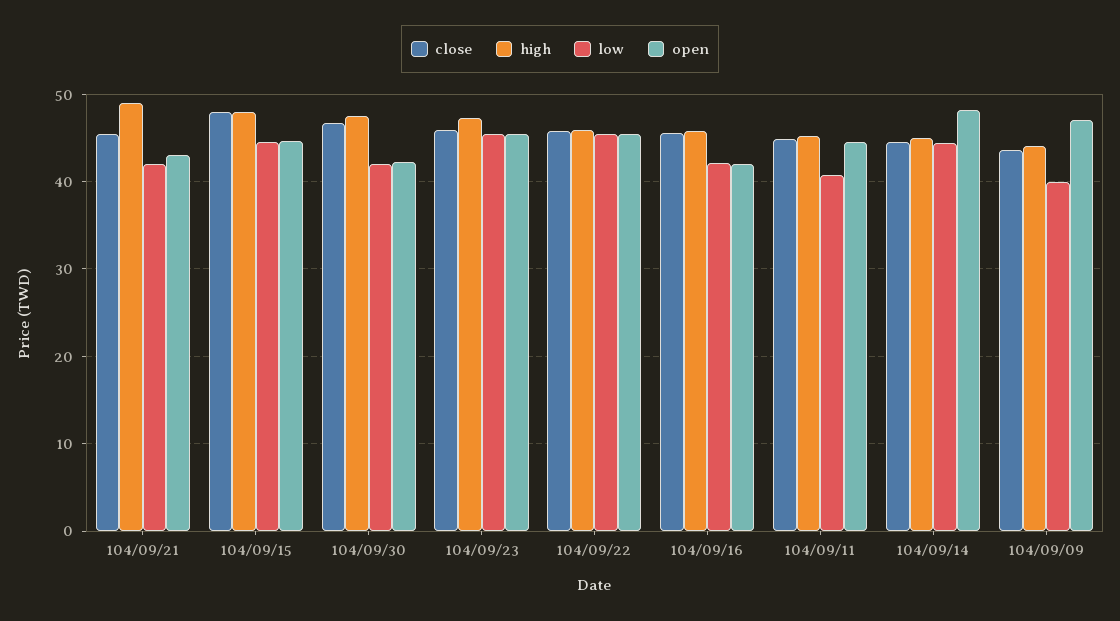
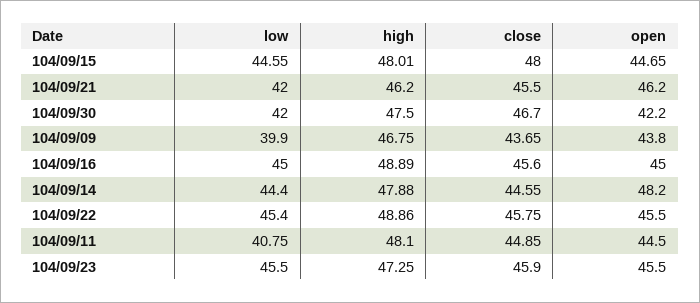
high, 104/09/21: 49 -> 46.2
open, 104/09/21: 43 -> 46.2
high, 104/09/22: 46 -> 48.86
high, 104/09/16: 46 -> 48.89
low, 104/09/16: 42 -> 45
open, 104/09/16: 42 -> 45
high, 104/09/11: 45 -> 48.1
high, 104/09/14: 45 -> 47.88
high, 104/09/09: 44 -> 46.75
open, 104/09/09: 47 -> 43.8

